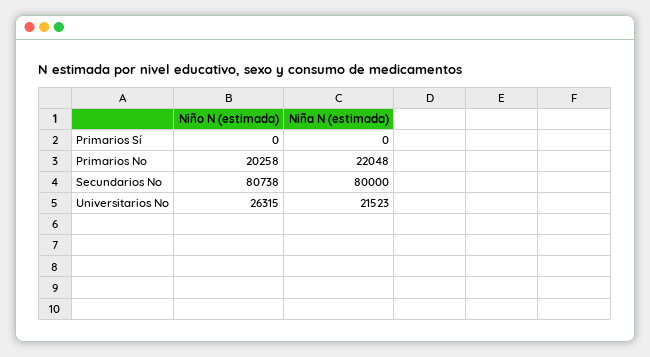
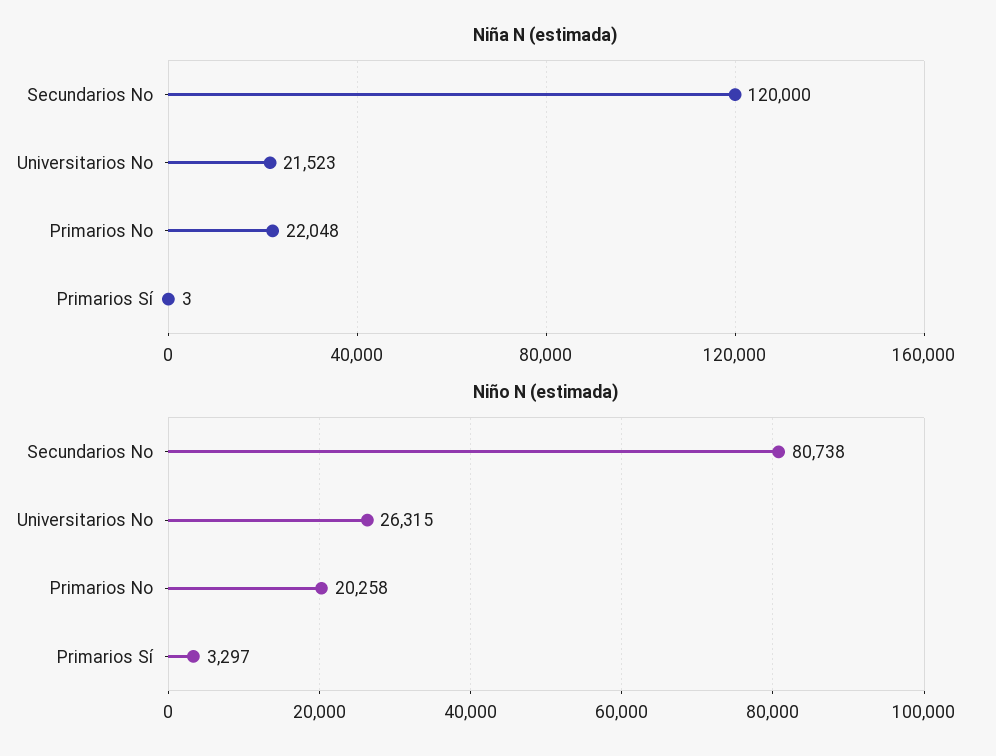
Niño N (estimada), Primarios Sí: 0 -> 3297
Niña N (estimada), Primarios Sí: 0 -> 3
Niña N (estimada), Secundarios No: 80000 -> 120000

